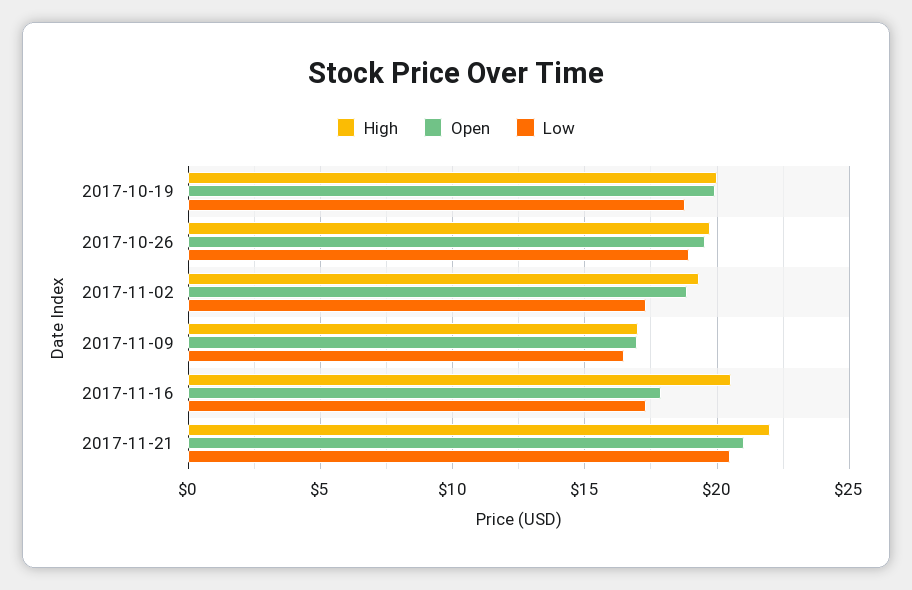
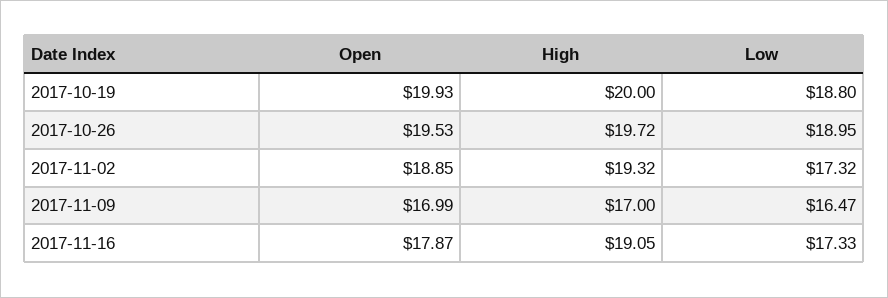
High, 2017-11-16: 20.5 -> 19.05
High, 2017-11-21: 22 -> none
Open, 2017-11-21: 21 -> none
Low, 2017-11-21: 20.5 -> none

